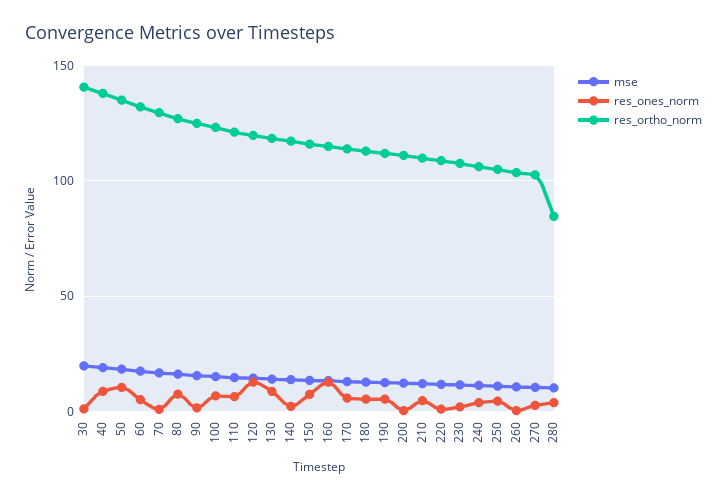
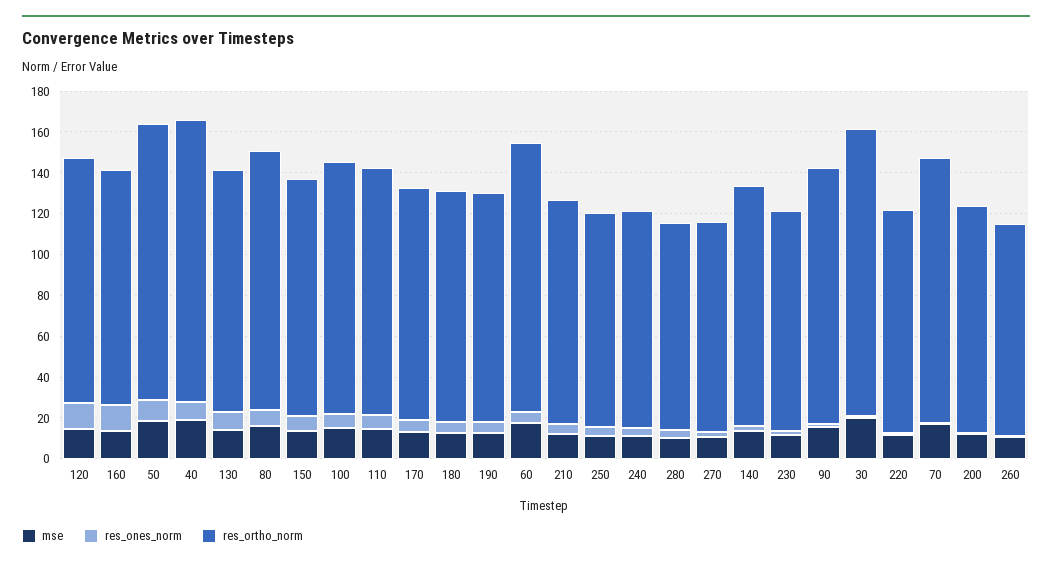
res_ortho_norm, 280: 85 -> 100

